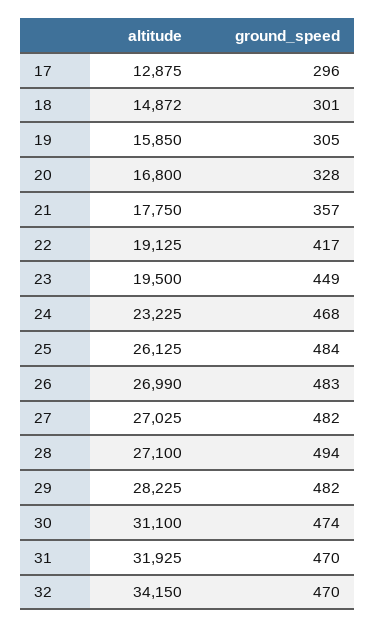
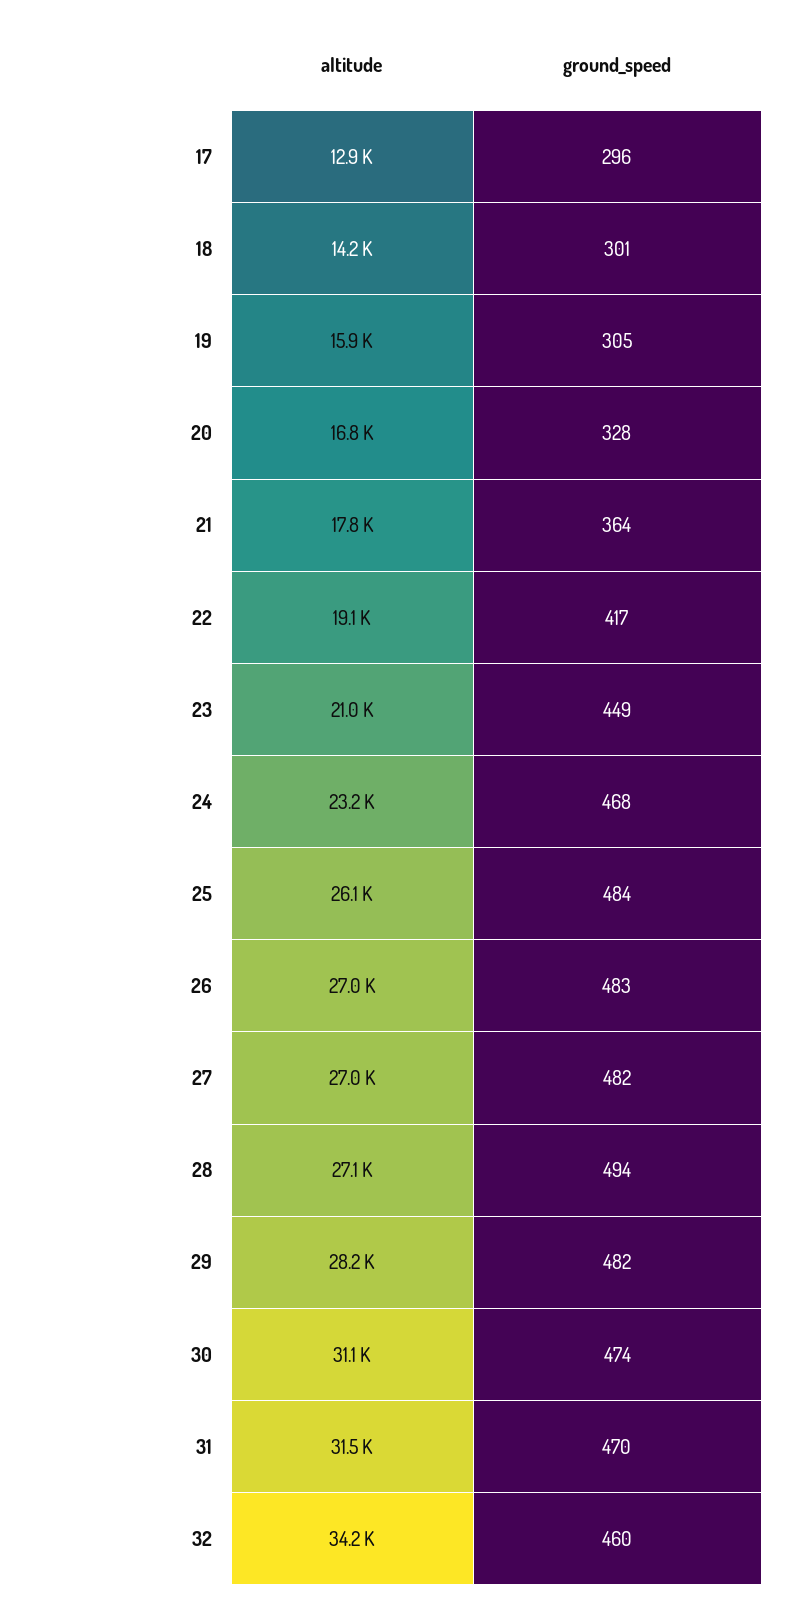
altitude, 18: 14872 -> 14200
ground_speed, 21: 357 -> 364
altitude, 23: 19500 -> 21000
altitude, 31: 31925 -> 31500
ground_speed, 32: 470 -> 460

